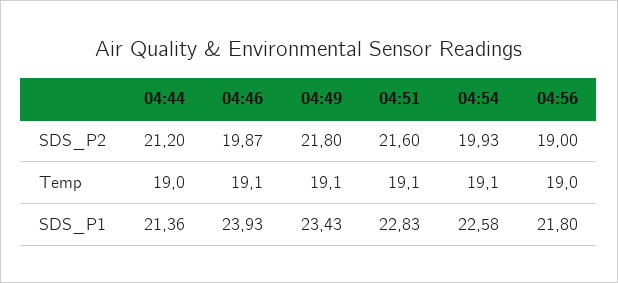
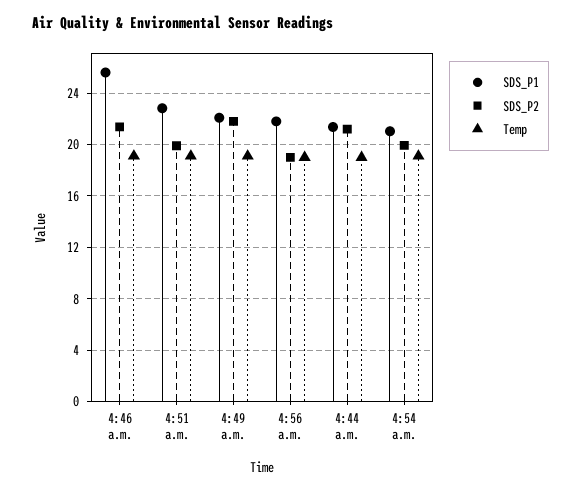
SDS_P2, 04:46: 19.87 -> 21.5
SDS_P2, 04:51: 21.6 -> 20
SDS_P1, 04:46: 23.93 -> 25.5
SDS_P1, 04:49: 23.43 -> 22
SDS_P1, 04:54: 22.58 -> 21

